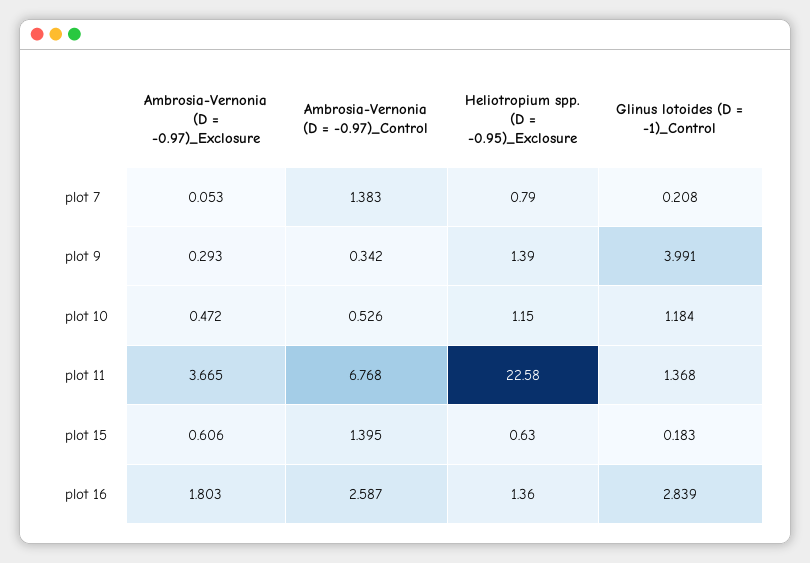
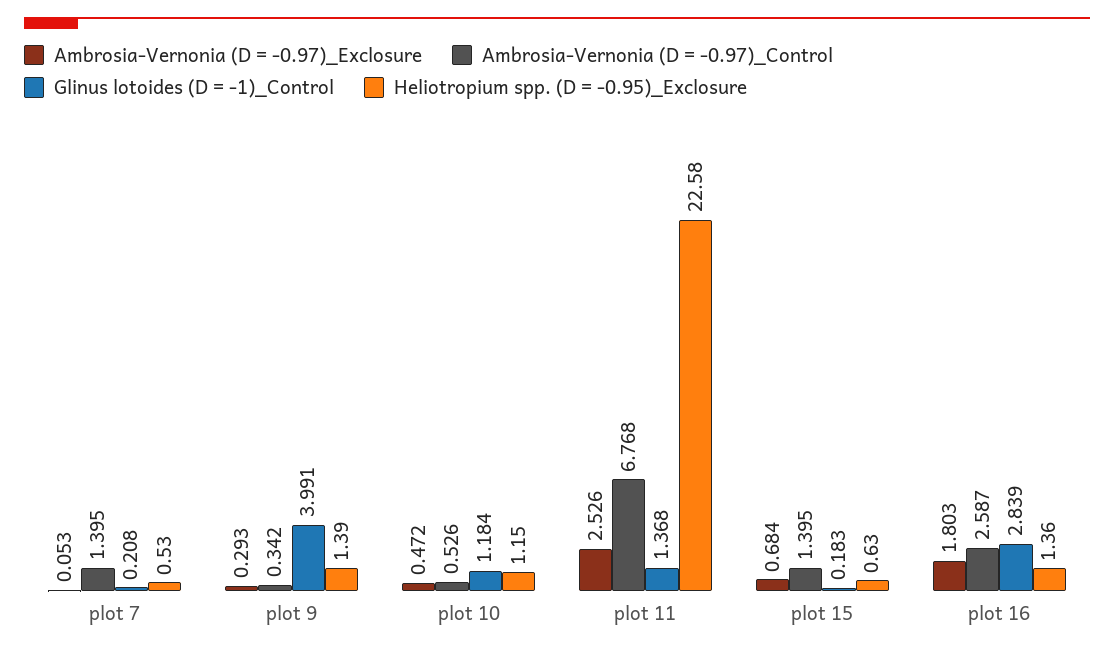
Ambrosia-Vernonia (D = -0.97)_Control, plot 7: 1.383 -> 1.395
Heliotropium spp. (D = -0.95)_Exclosure, plot 7: 0.79 -> 0.53
Ambrosia-Vernonia (D = -0.97)_Exclosure, plot 11: 3.665 -> 2.526
Ambrosia-Vernonia (D = -0.97)_Exclosure, plot 15: 0.606 -> 0.684

